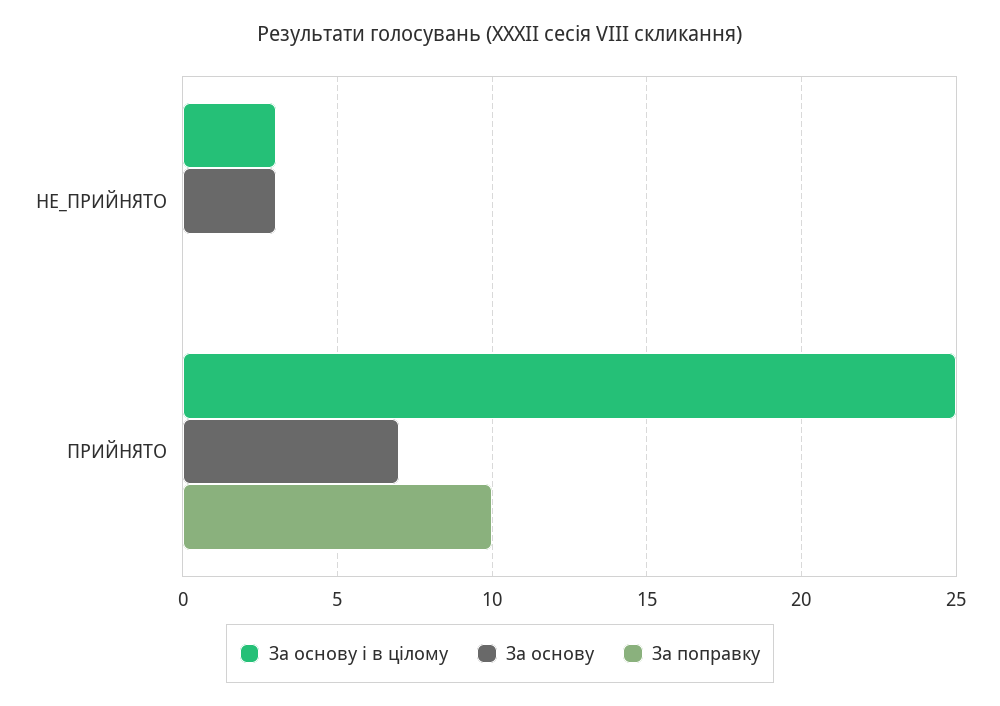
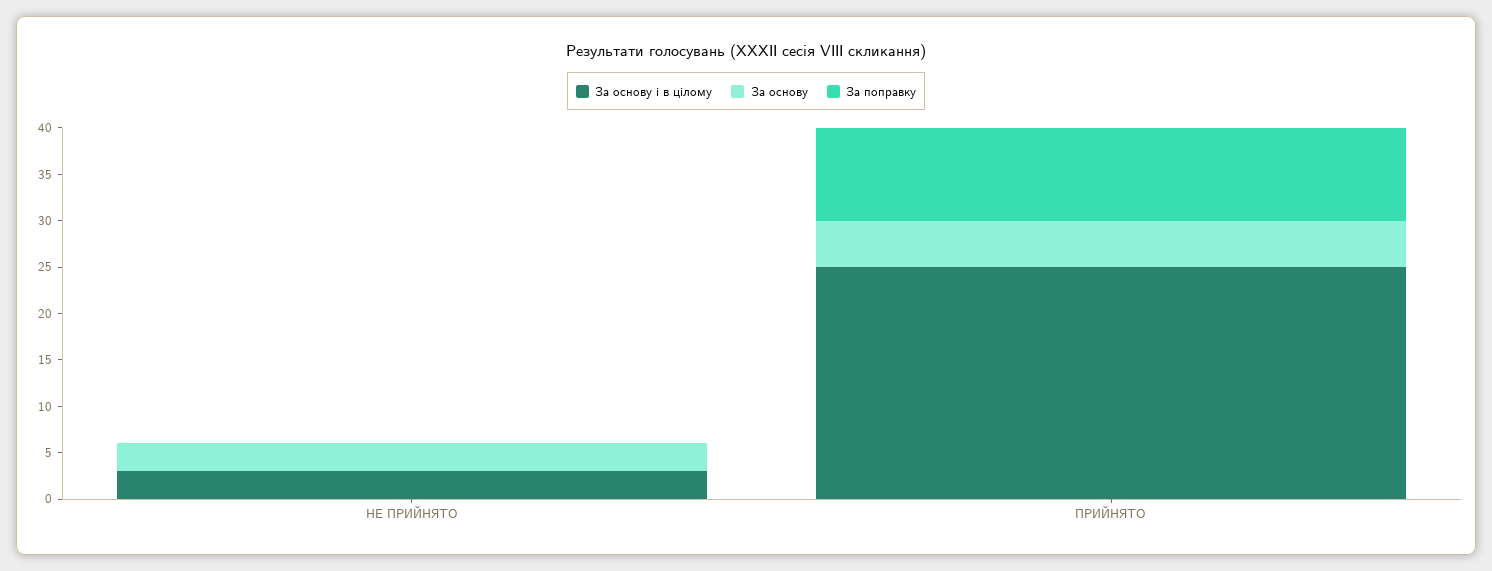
За основу, ПРИЙНЯТО: 7 -> 5

